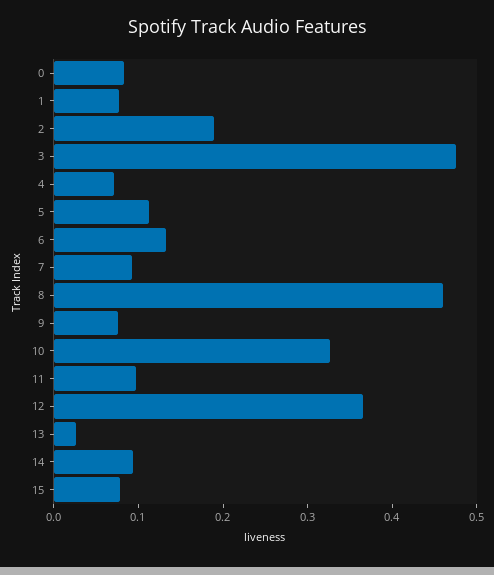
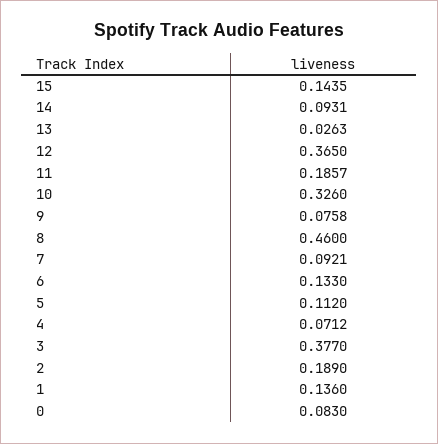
1: 0.08 -> 0.136
3: 0.48 -> 0.377
11: 0.1 -> 0.1857
15: 0.08 -> 0.1435

